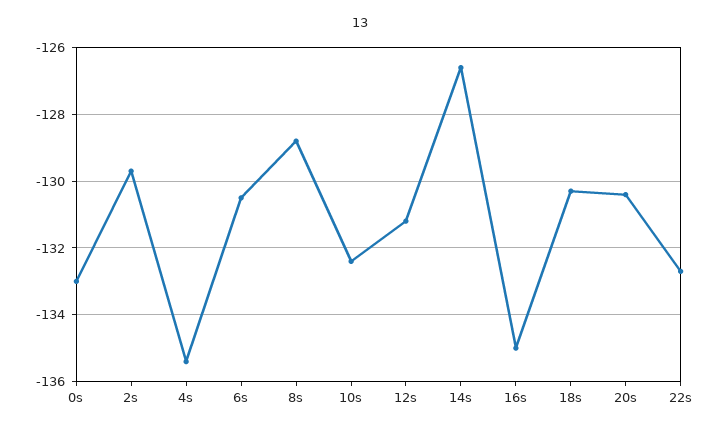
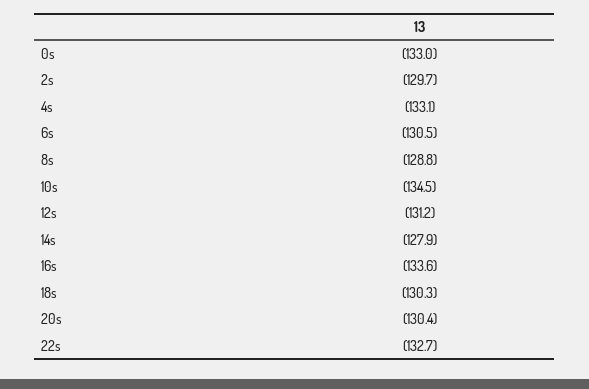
4s: -135.5 -> -133.1
10s: -132.5 -> -134.5
14s: -126.5 -> -127.9
16s: -135 -> -133.6

